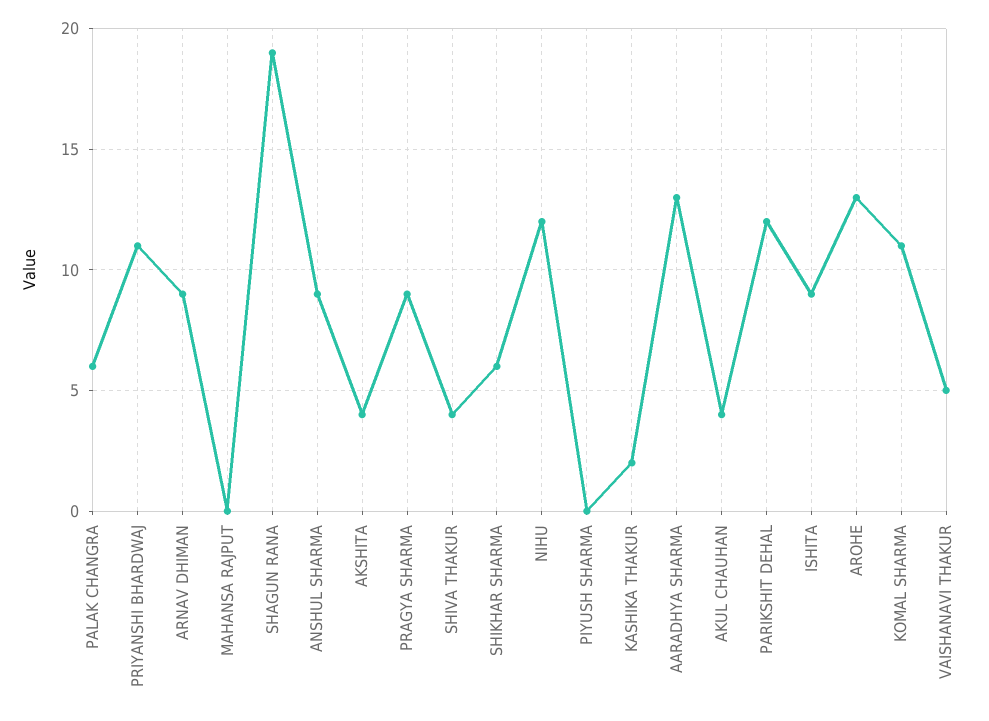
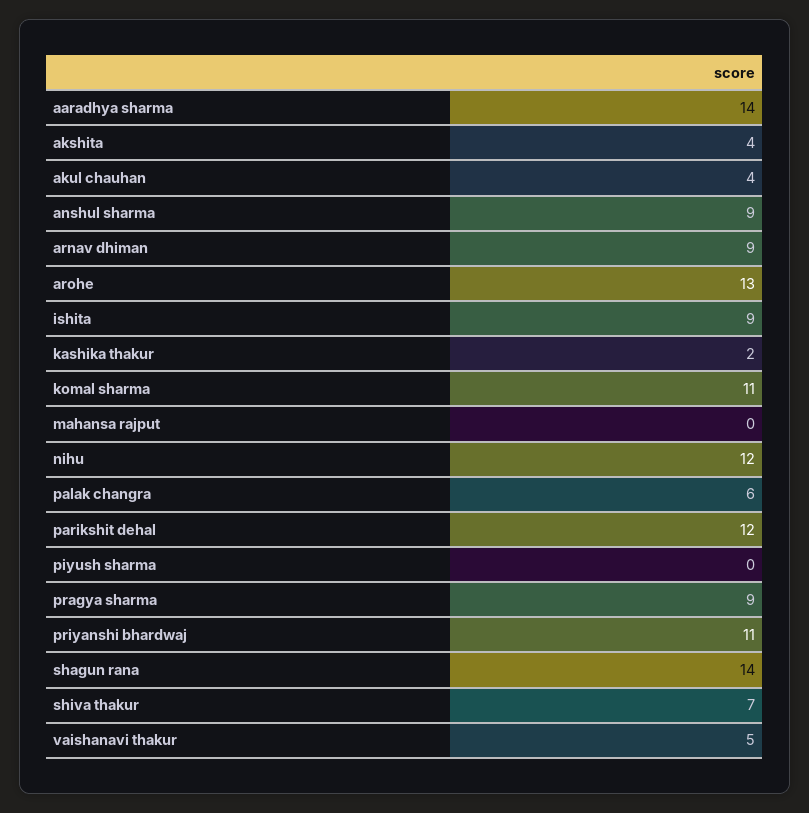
SHAGUN RANA: 19 -> 14
SHIVA THAKUR: 4 -> 7
SHIKHAR SHARMA: 6 -> none
AARADHYA SHARMA: 13 -> 14

